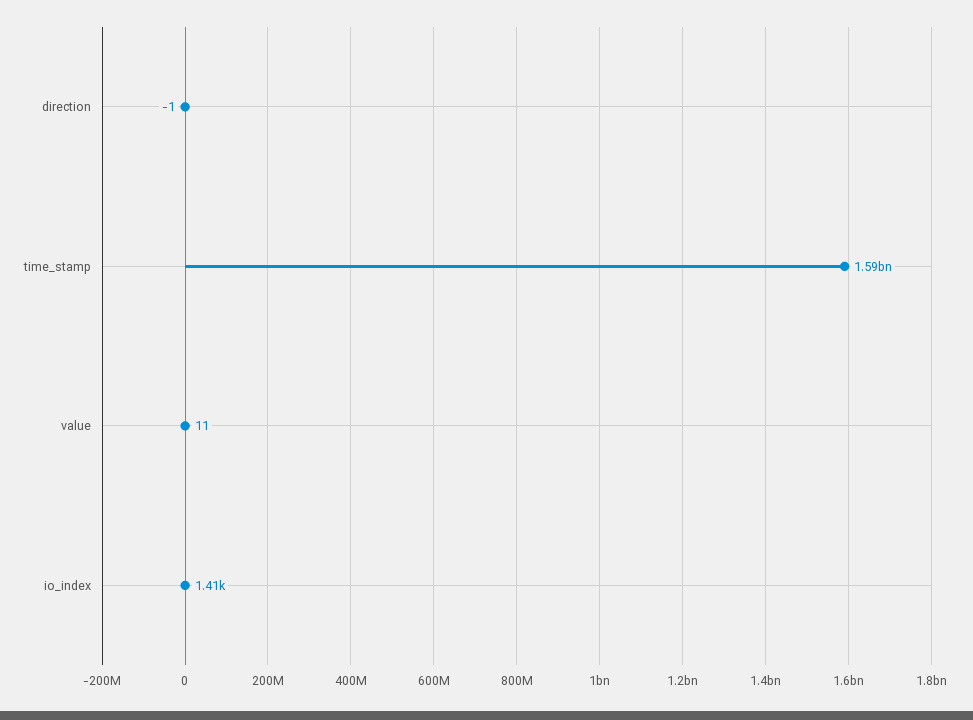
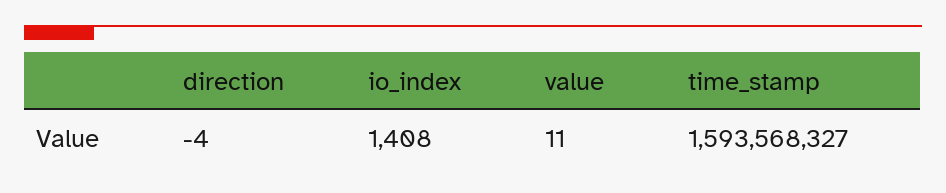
direction: -1 -> -4

